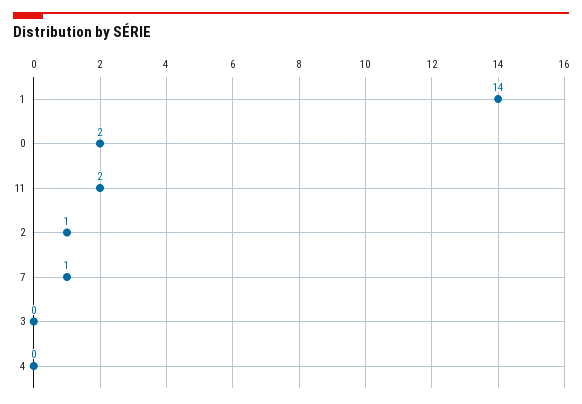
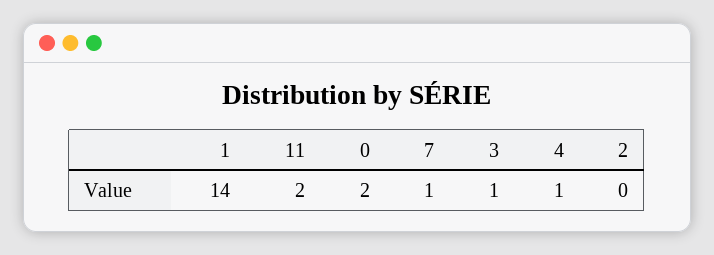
2: 1 -> 0
3: 0 -> 1
4: 0 -> 1

